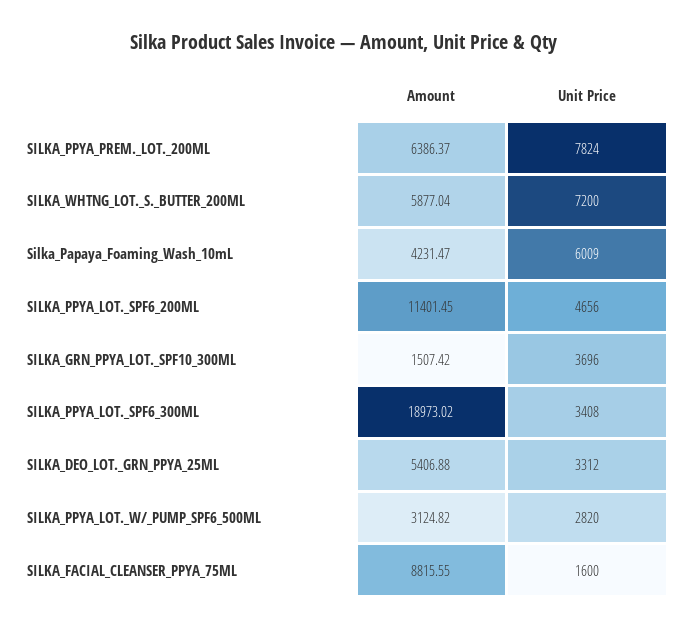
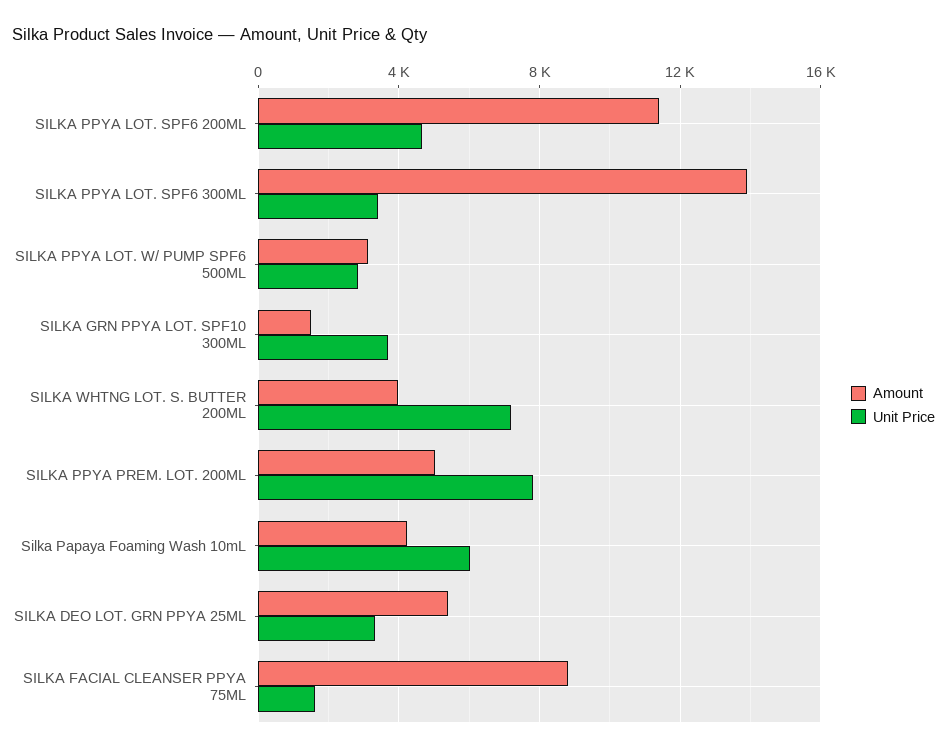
Amount, SILKA_PPYA_PREM._LOT._200ML: 6386.37 -> 5000
Amount, SILKA_WHTNG_LOT._S._BUTTER_200ML: 5877.04 -> 4000
Amount, SILKA_PPYA_LOT._SPF6_300ML: 18973.02 -> 14000

